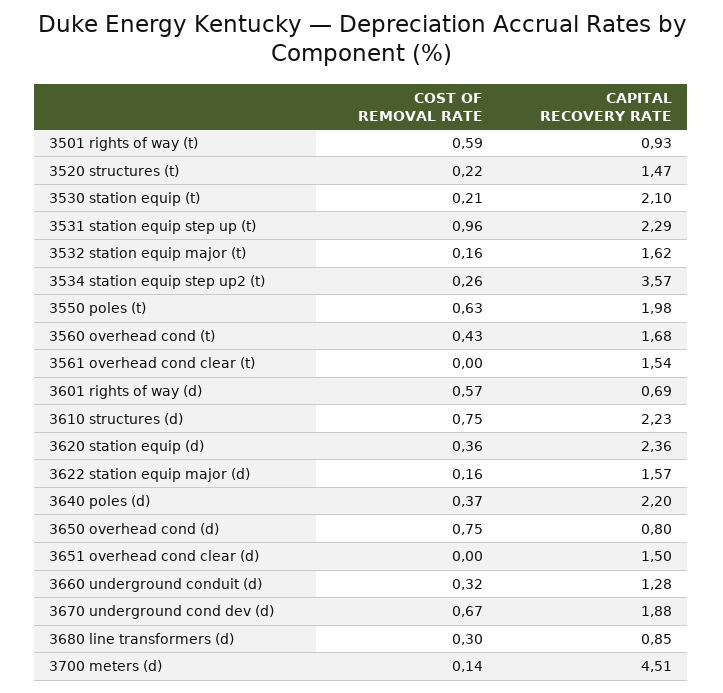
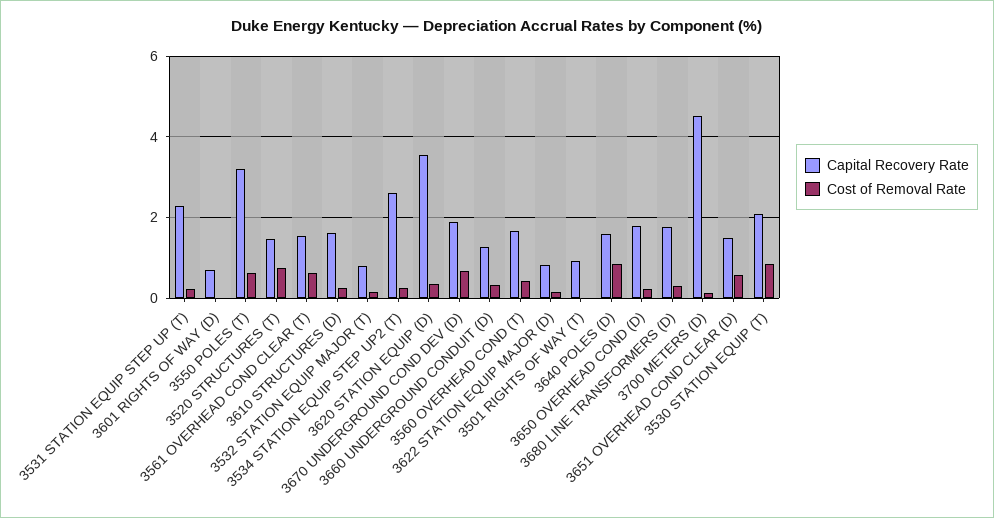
COST OF REMOVAL RATE, 3501 rights of way (t): 0.59 -> 0
COST OF REMOVAL RATE, 3520 structures (t): 0.22 -> 0.8
COST OF REMOVAL RATE, 3530 station equip (t): 0.21 -> 0.8
COST OF REMOVAL RATE, 3531 station equip step up (t): 0.96 -> 0.2
CAPITAL RECOVERY RATE, 3532 station equip major (t): 1.62 -> 0.8
CAPITAL RECOVERY RATE, 3534 station equip step up2 (t): 3.57 -> 2.6
CAPITAL RECOVERY RATE, 3550 poles (t): 1.98 -> 3.2
COST OF REMOVAL RATE, 3561 overhead cond clear (t): 0 -> 0.6
COST OF REMOVAL RATE, 3601 rights of way (d): 0.57 -> 0
COST OF REMOVAL RATE, 3610 structures (d): 0.75 -> 0.2
CAPITAL RECOVERY RATE, 3610 structures (d): 2.23 -> 1.6
CAPITAL RECOVERY RATE, 3620 station equip (d): 2.36 -> 3.6
CAPITAL RECOVERY RATE, 3622 station equip major (d): 1.57 -> 0.8
COST OF REMOVAL RATE, 3640 poles (d): 0.37 -> 0.8
CAPITAL RECOVERY RATE, 3640 poles (d): 2.2 -> 1.6
COST OF REMOVAL RATE, 3650 overhead cond (d): 0.75 -> 0.2
CAPITAL RECOVERY RATE, 3650 overhead cond (d): 0.8 -> 1.8
COST OF REMOVAL RATE, 3651 overhead cond clear (d): 0 -> 0.6
CAPITAL RECOVERY RATE, 3680 line transformers (d): 0.85 -> 1.8

